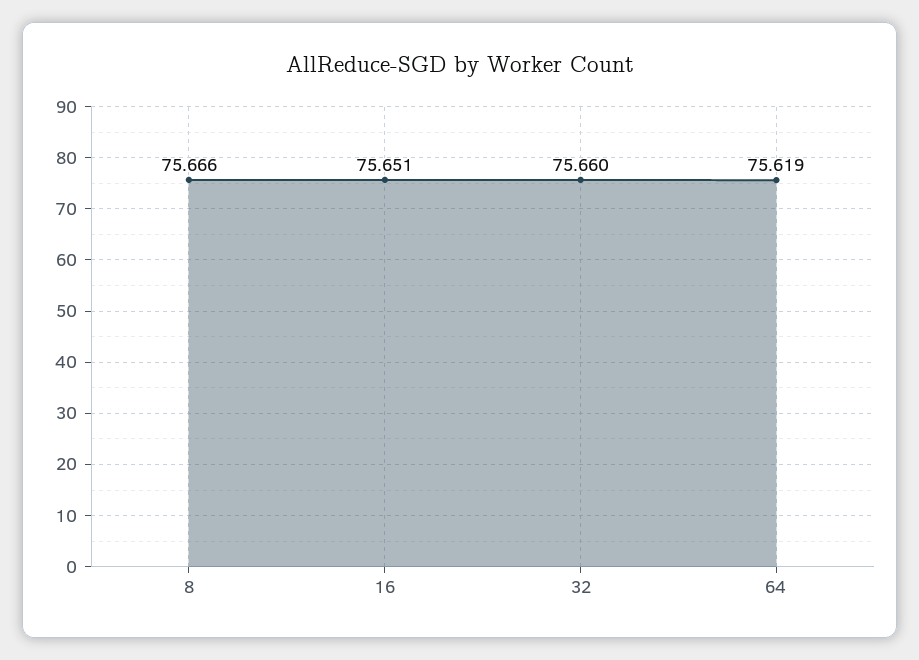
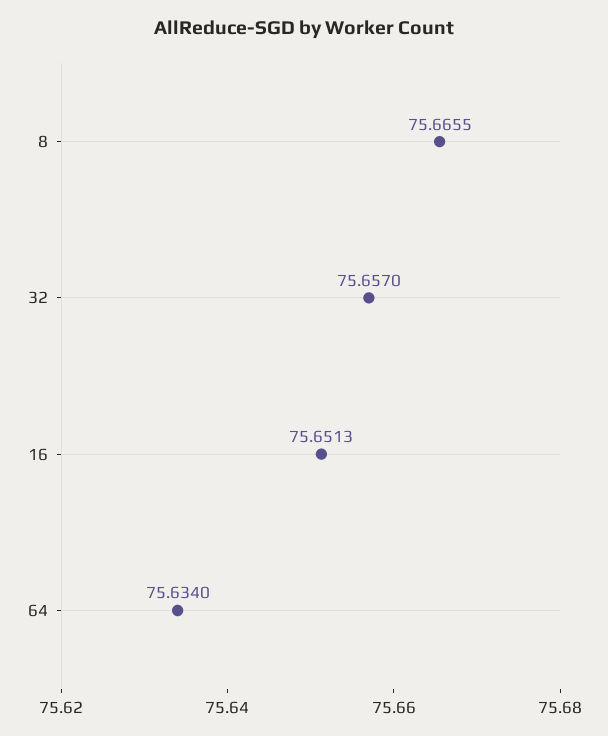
32: 75.66 -> 75.657
64: 75.619 -> 75.634

